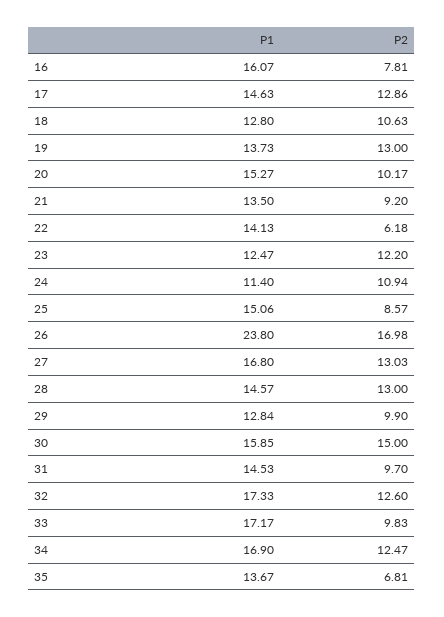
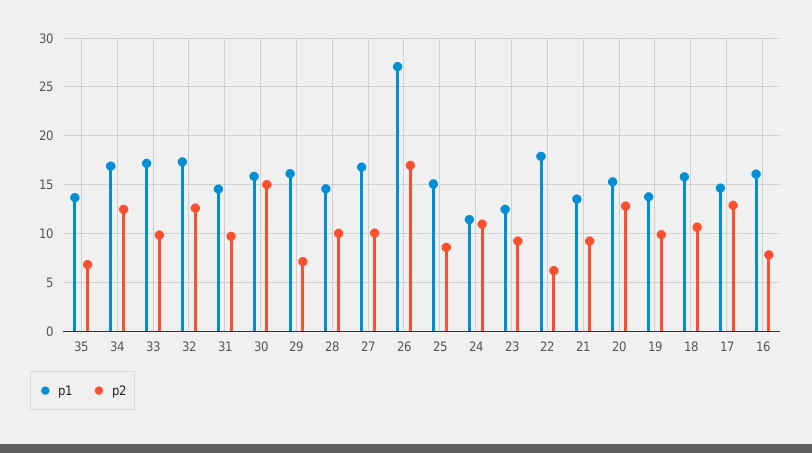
P1, 18: 12.8 -> 16
P2, 19: 13 -> 10
P2, 20: 10.17 -> 13
P1, 22: 14.13 -> 18
P2, 23: 12.2 -> 9
P1, 26: 23.8 -> 27
P2, 27: 13.03 -> 10
P2, 28: 13 -> 10
P1, 29: 12.84 -> 16
P2, 29: 9.9 -> 7

